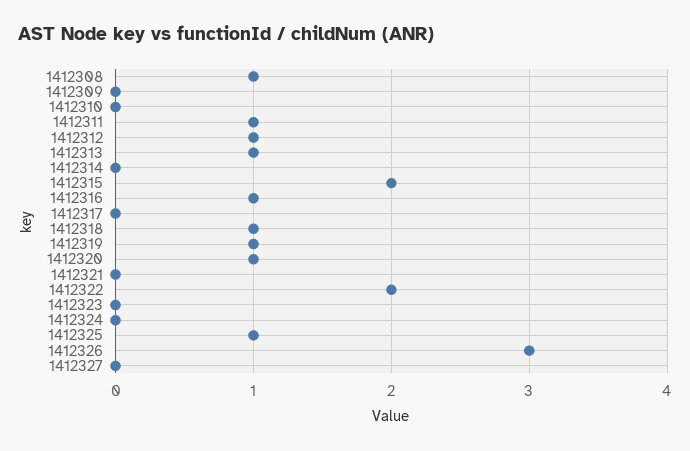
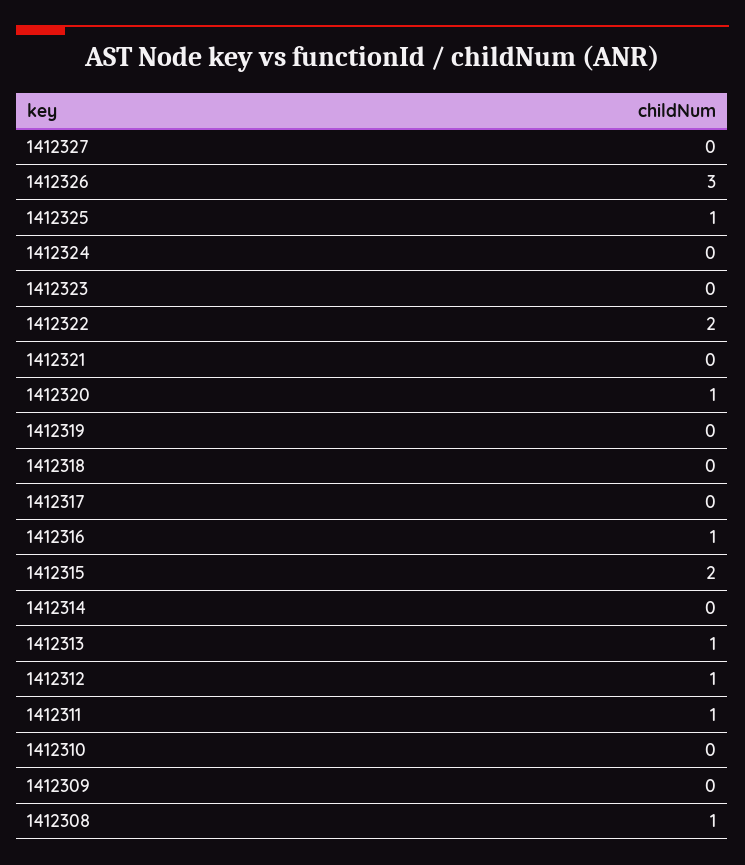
1412318: 1 -> 0
1412319: 1 -> 0

